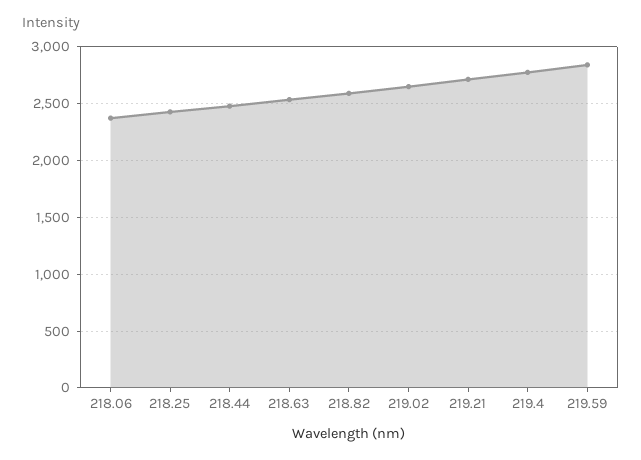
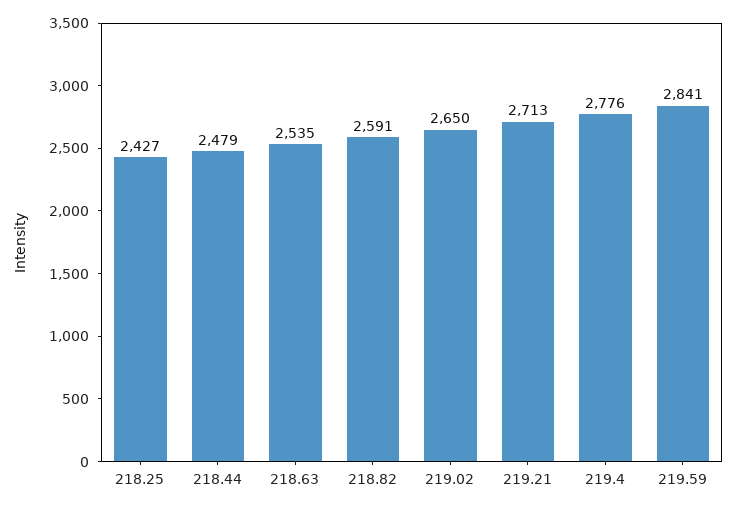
218.06: 2400 -> none

